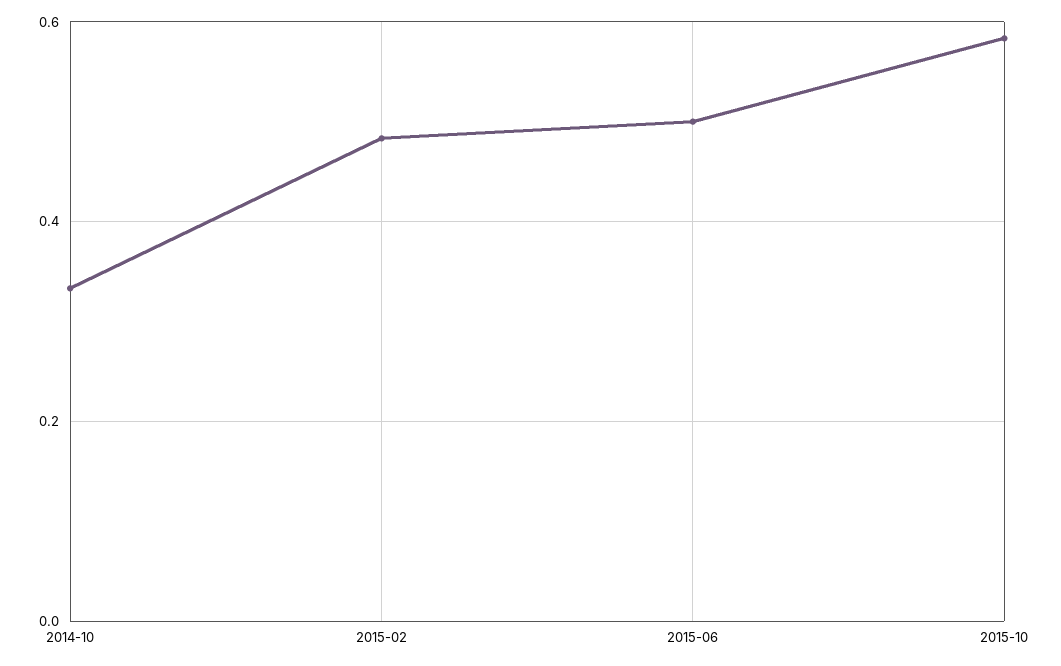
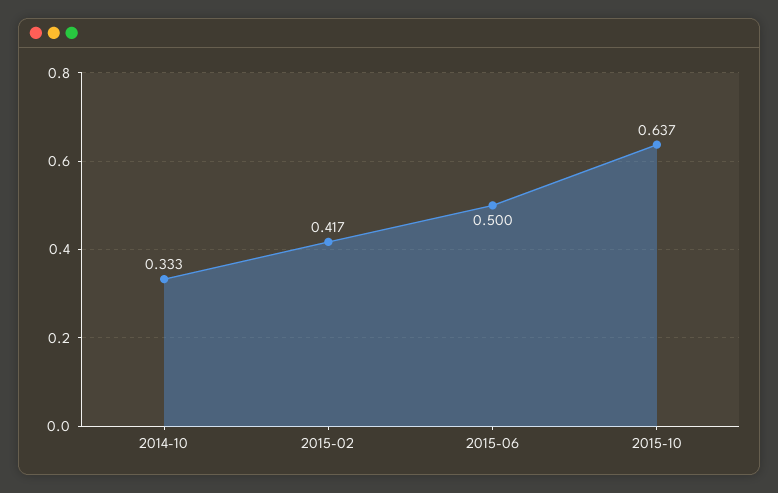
2015-02: 0.48 -> 0.417
2015-10: 0.58 -> 0.637

